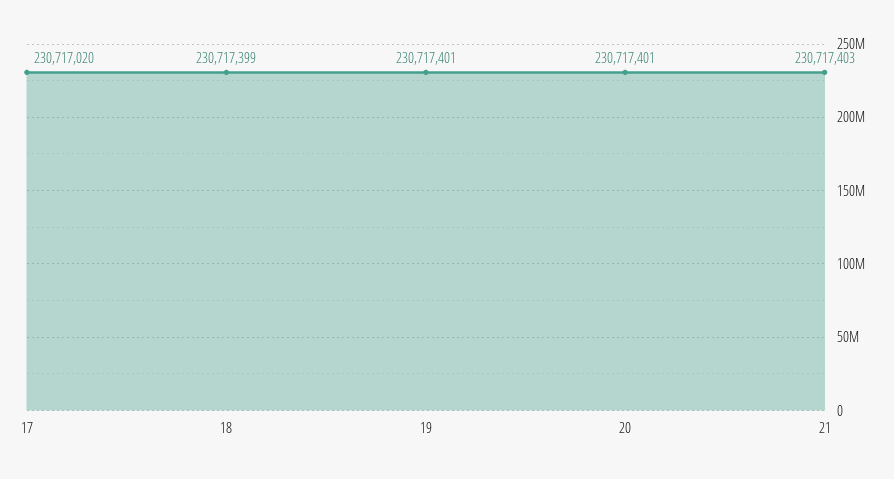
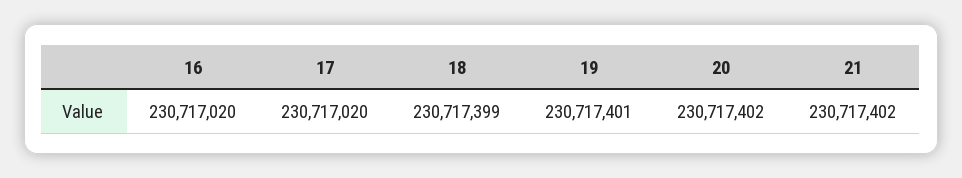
20: 230717401 -> 230717402
21: 230717403 -> 230717402
16: none -> 230717020

